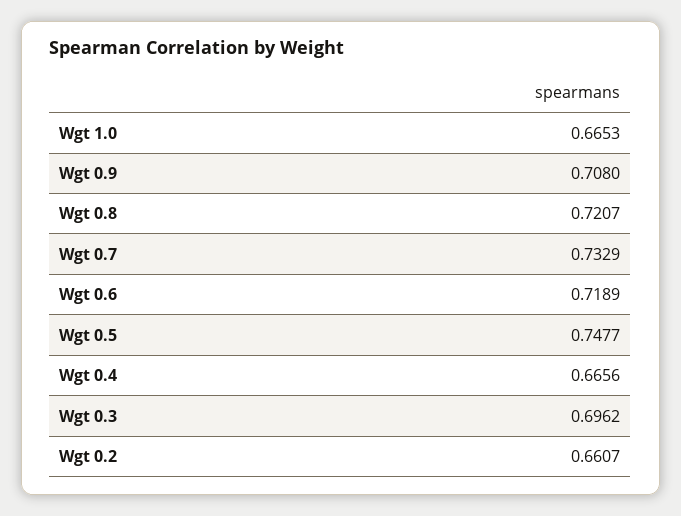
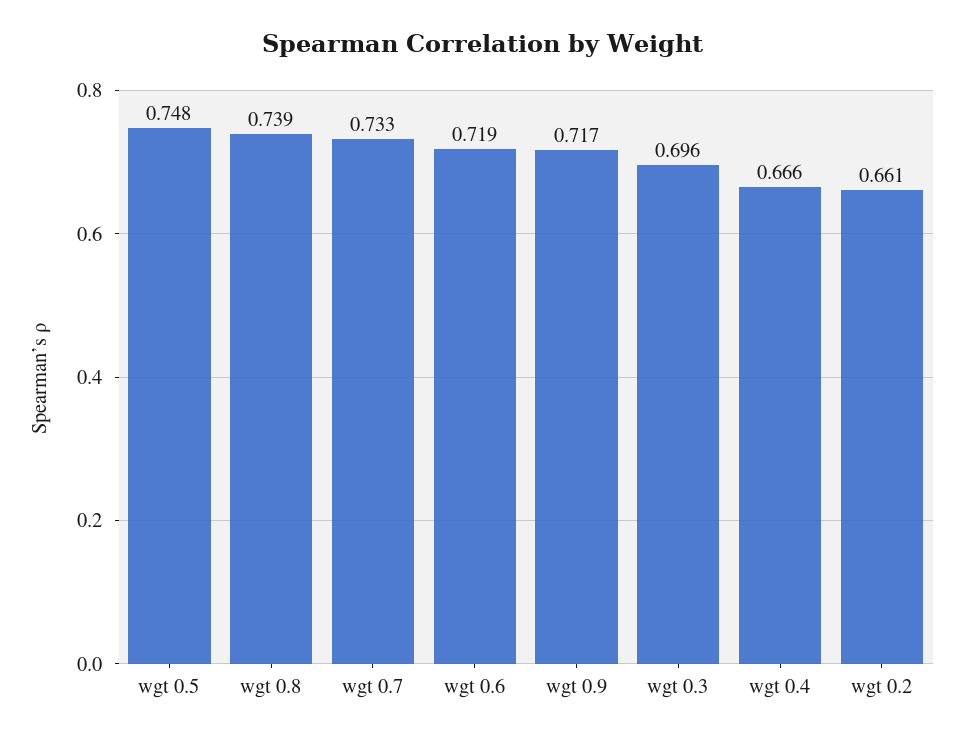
Wgt 1.0: 0.6653 -> none
Wgt 0.9: 0.708 -> 0.717
Wgt 0.8: 0.7207 -> 0.739

